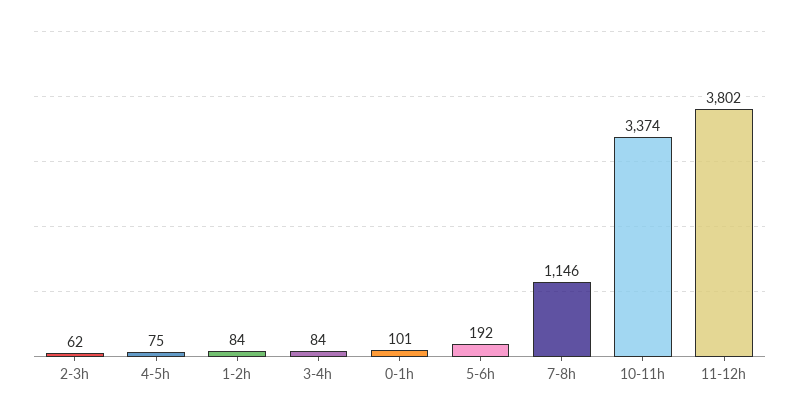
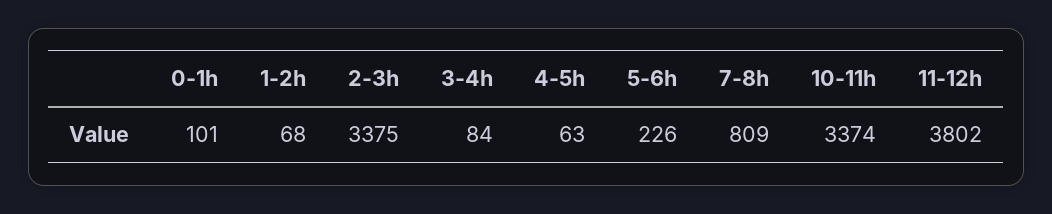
2-3h: 62 -> 3375
4-5h: 75 -> 63
1-2h: 84 -> 68
5-6h: 192 -> 226
7-8h: 1146 -> 809

